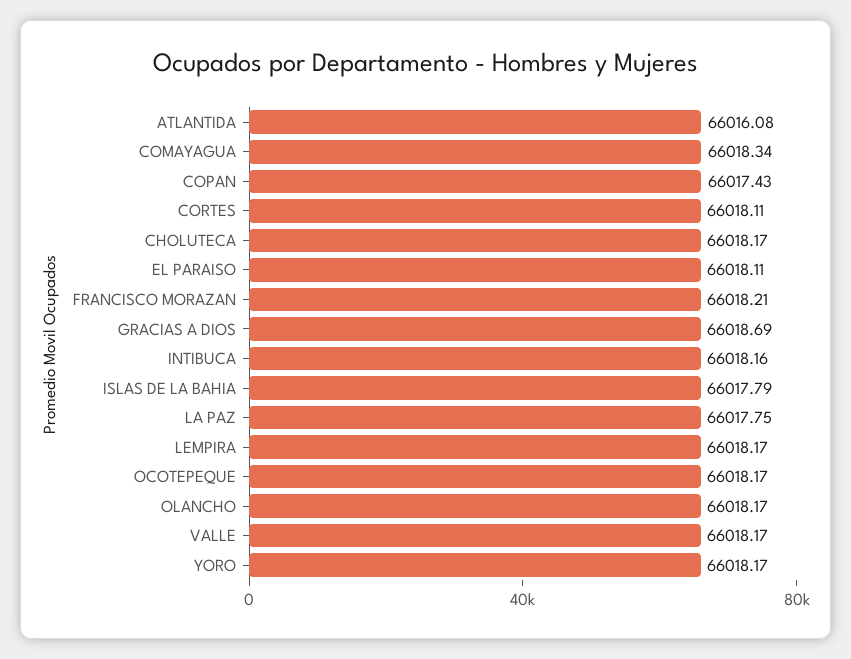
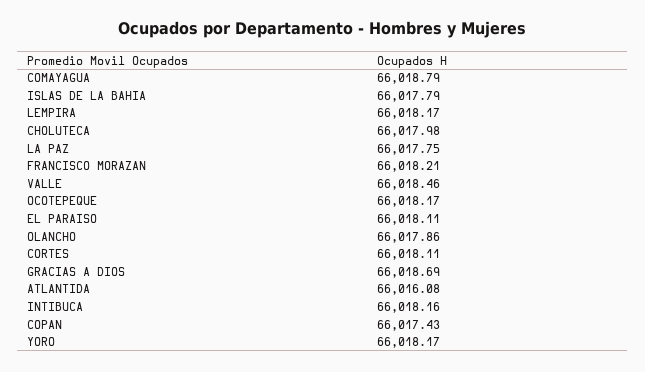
COMAYAGUA: 66018.34 -> 66018.79
CHOLUTECA: 66018.17 -> 66017.98
OLANCHO: 66018.17 -> 66017.86
VALLE: 66018.17 -> 66018.46

